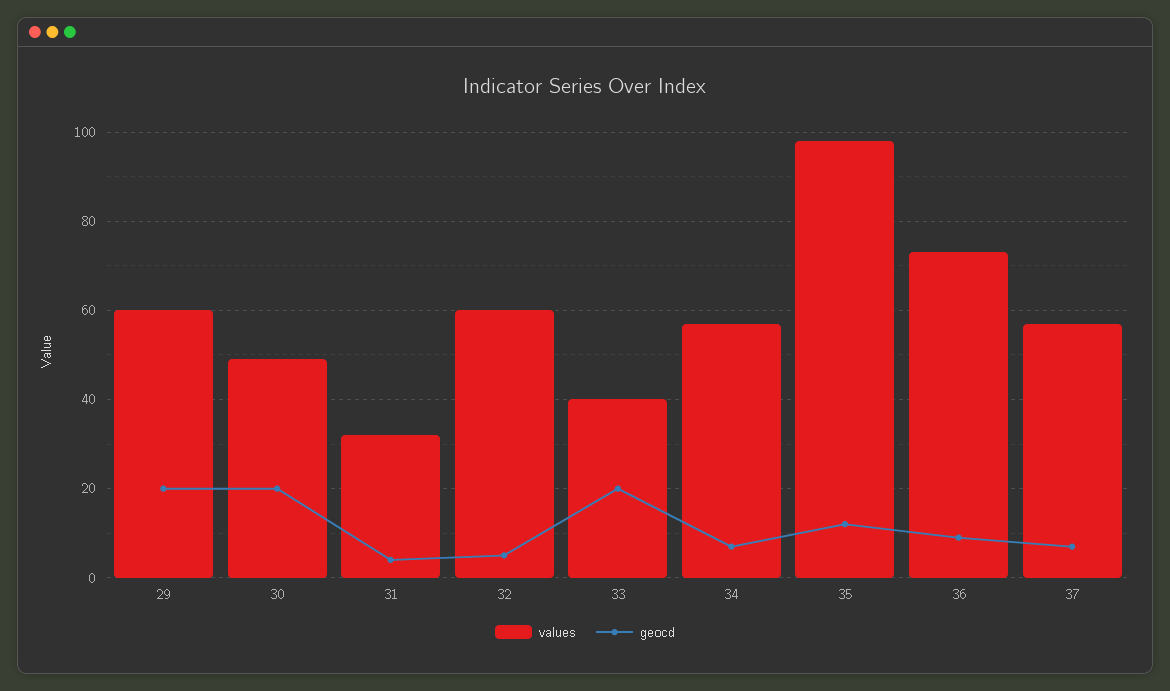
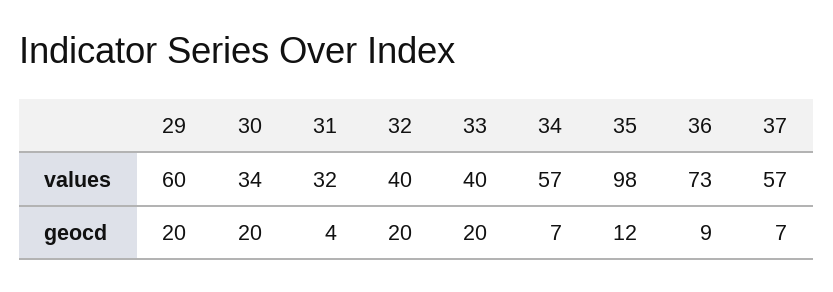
values, 30: 50 -> 34
values, 32: 60 -> 40
geocd, 32: 5 -> 20

